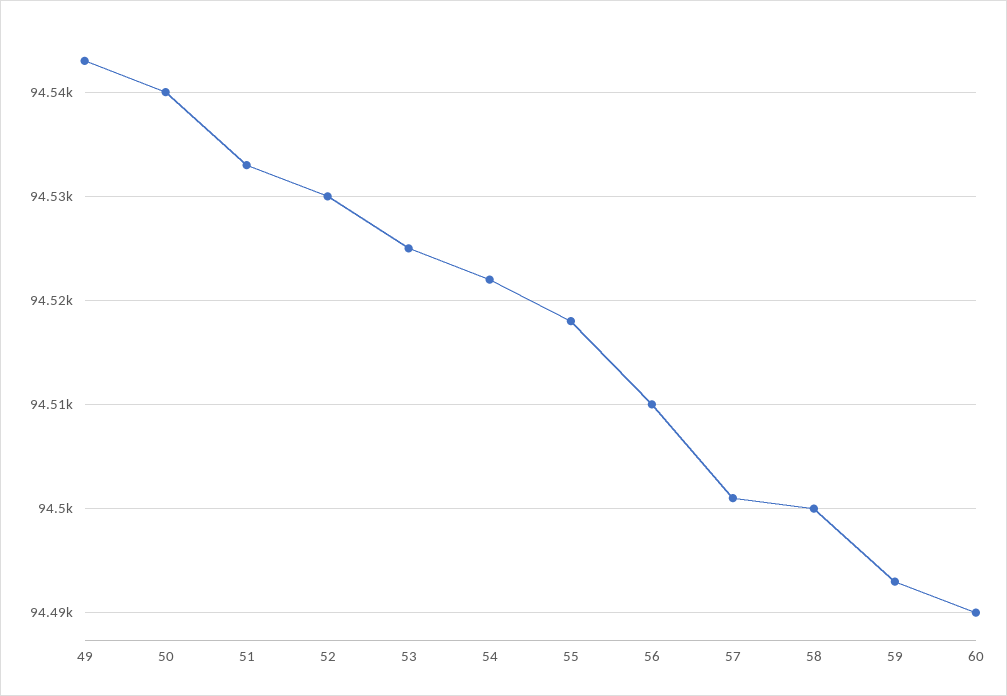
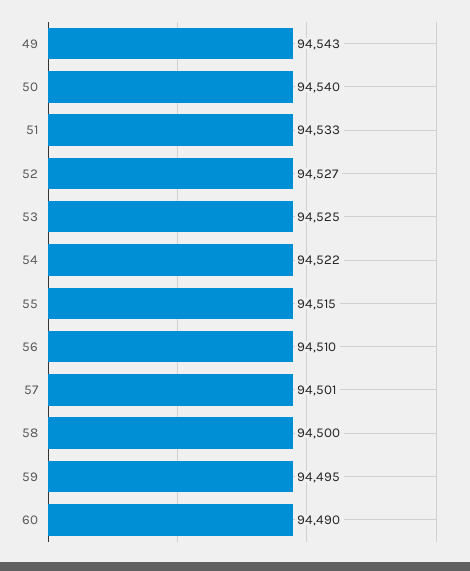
52: 94530 -> 94527
55: 94518 -> 94515
59: 94493 -> 94495

